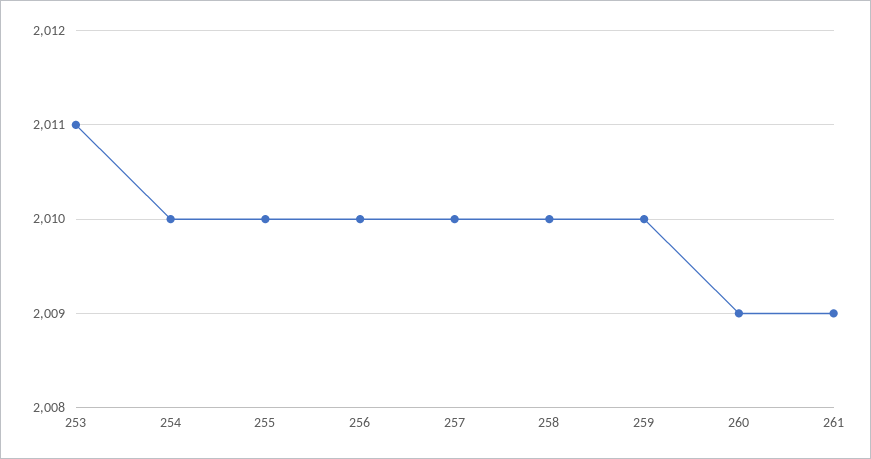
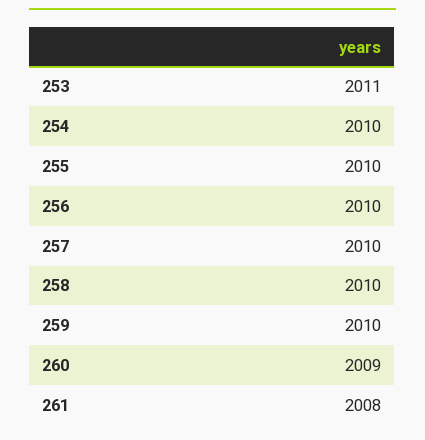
261: 2009 -> 2008

